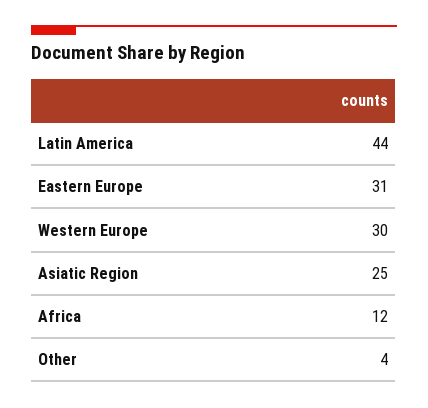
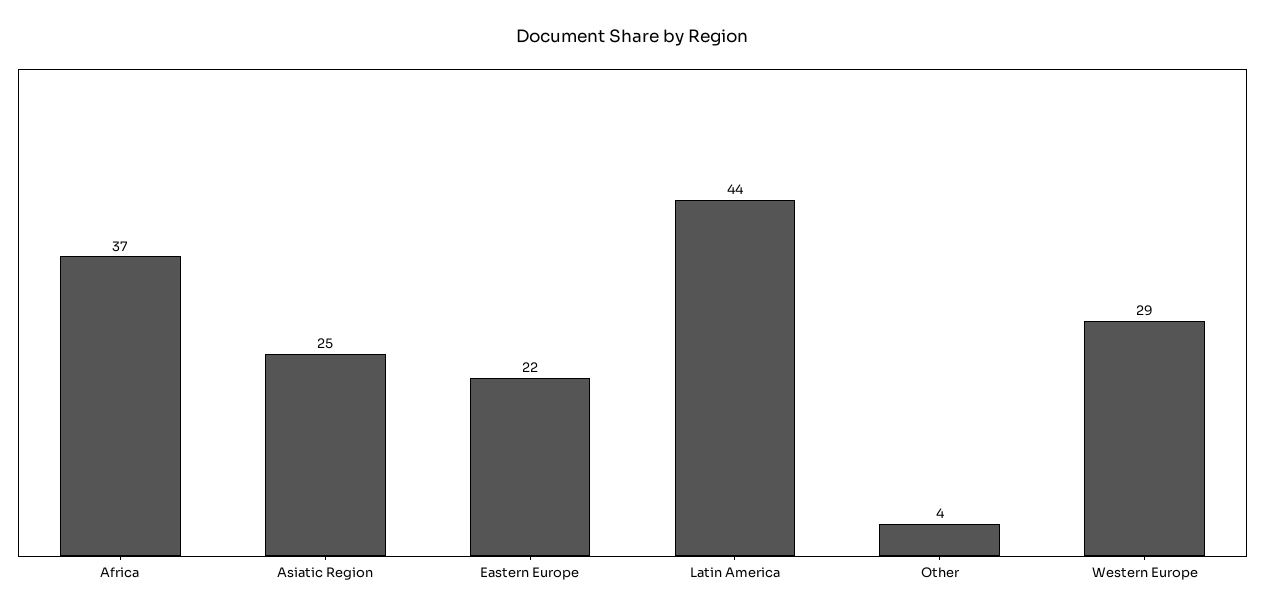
Eastern Europe: 31 -> 22
Western Europe: 30 -> 29
Africa: 12 -> 37

